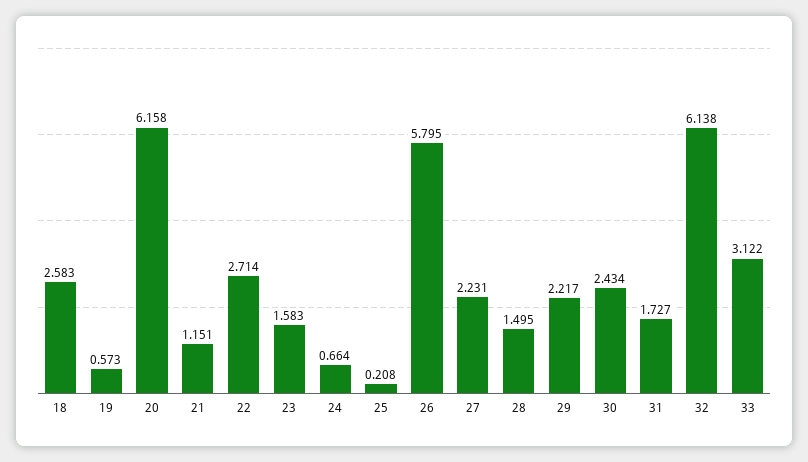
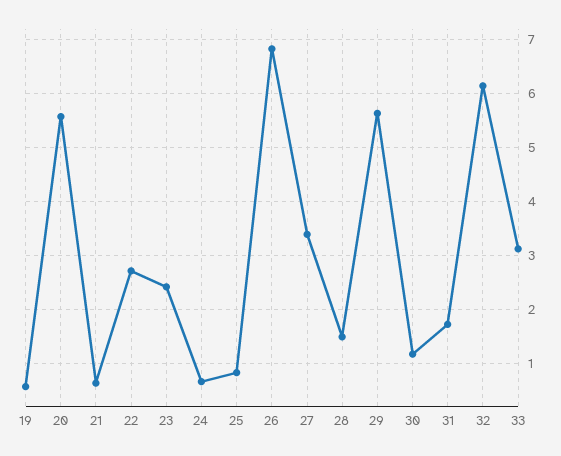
18: 2.583 -> none
20: 6.158 -> 5.6
21: 1.151 -> 0.6
23: 1.583 -> 2.4
25: 0.208 -> 0.8
26: 5.795 -> 6.8
27: 2.231 -> 3.4
29: 2.217 -> 5.6
30: 2.434 -> 1.2

